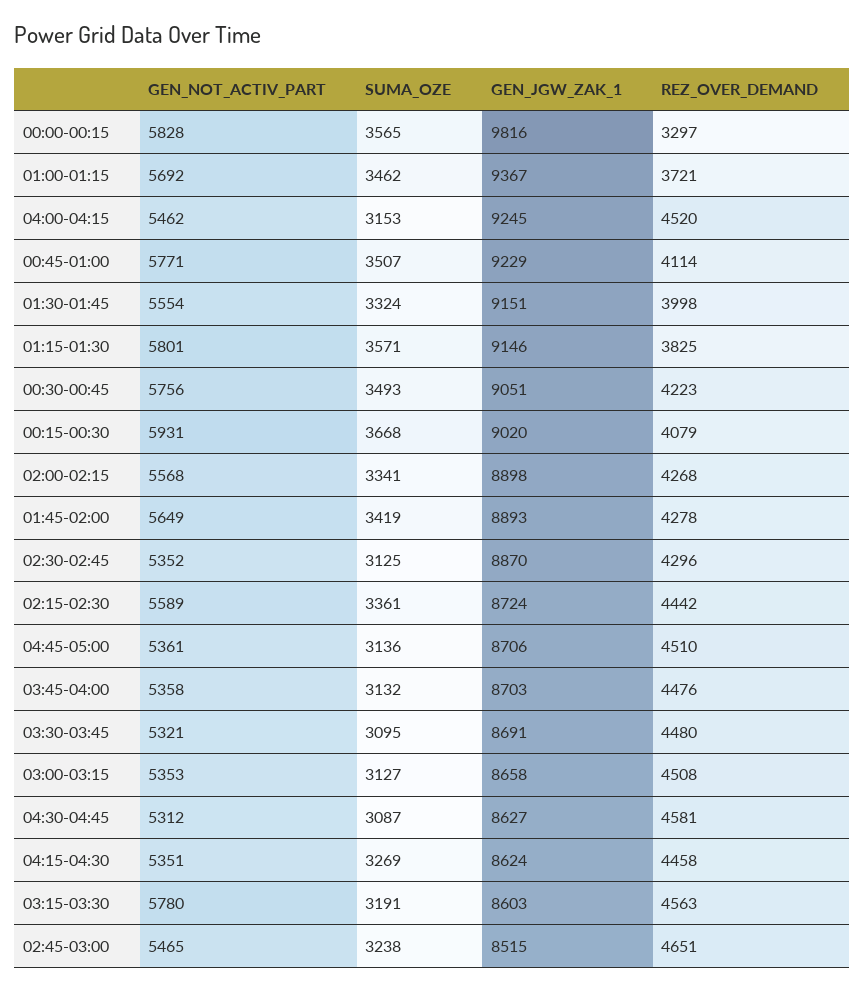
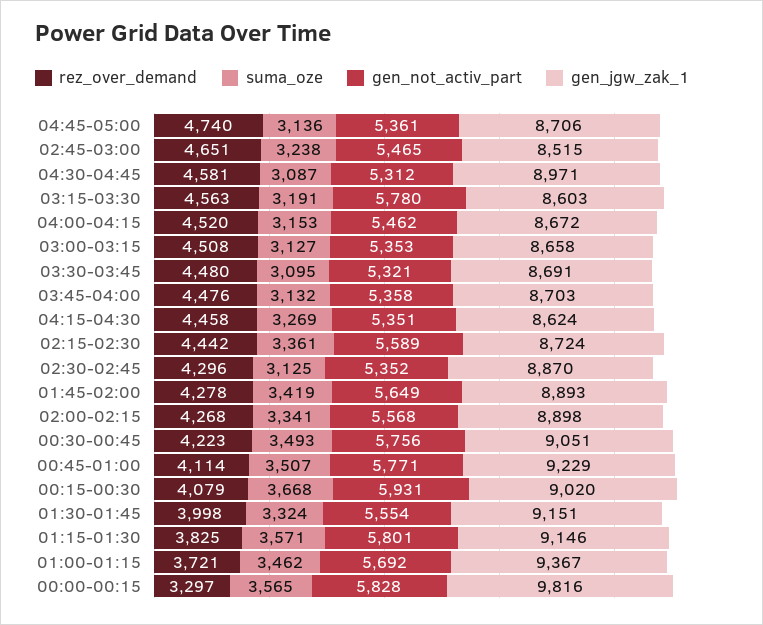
GEN_JGW_ZAK_1, 04:00-04:15: 9245 -> 8672
REZ_OVER_DEMAND, 04:45-05:00: 4510 -> 4740
GEN_JGW_ZAK_1, 04:30-04:45: 8627 -> 8971

